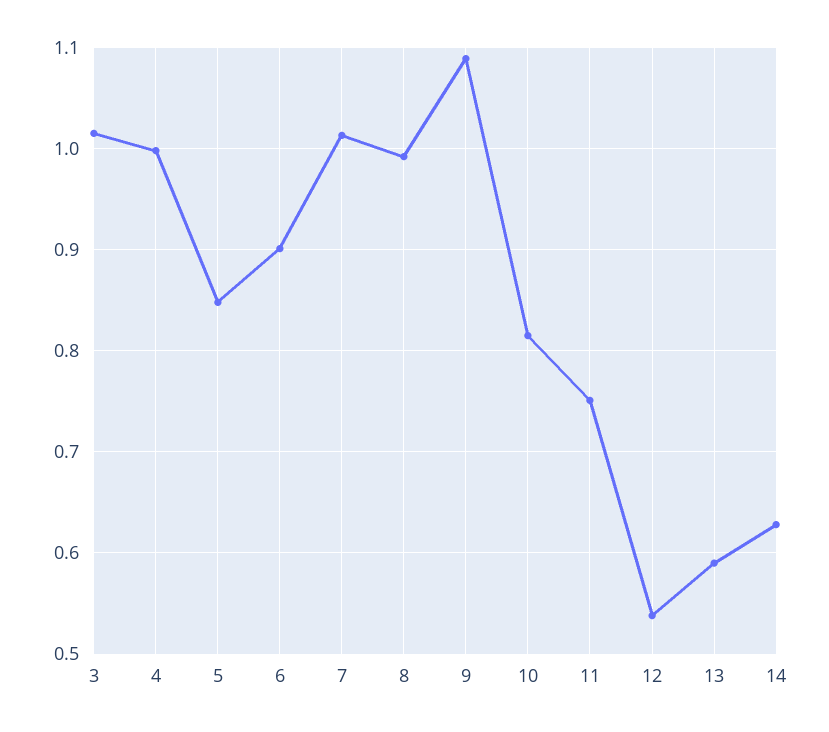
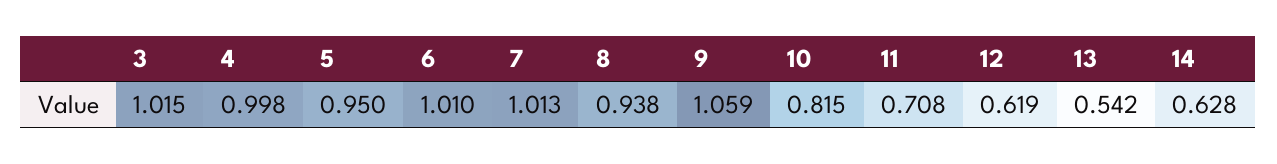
5: 0.85 -> 0.95
6: 0.9 -> 1.01
8: 0.99 -> 0.938
9: 1.09 -> 1.059
11: 0.75 -> 0.708
12: 0.54 -> 0.619
13: 0.59 -> 0.542

